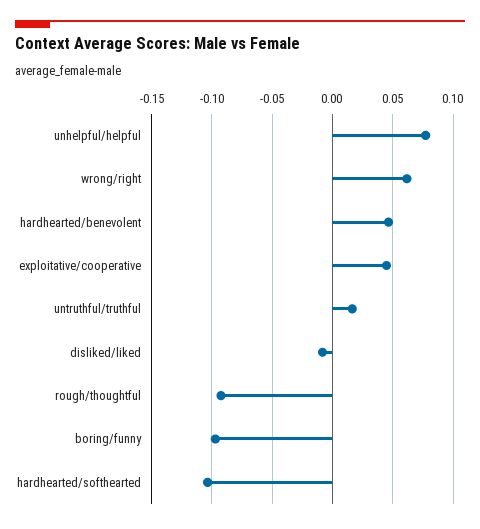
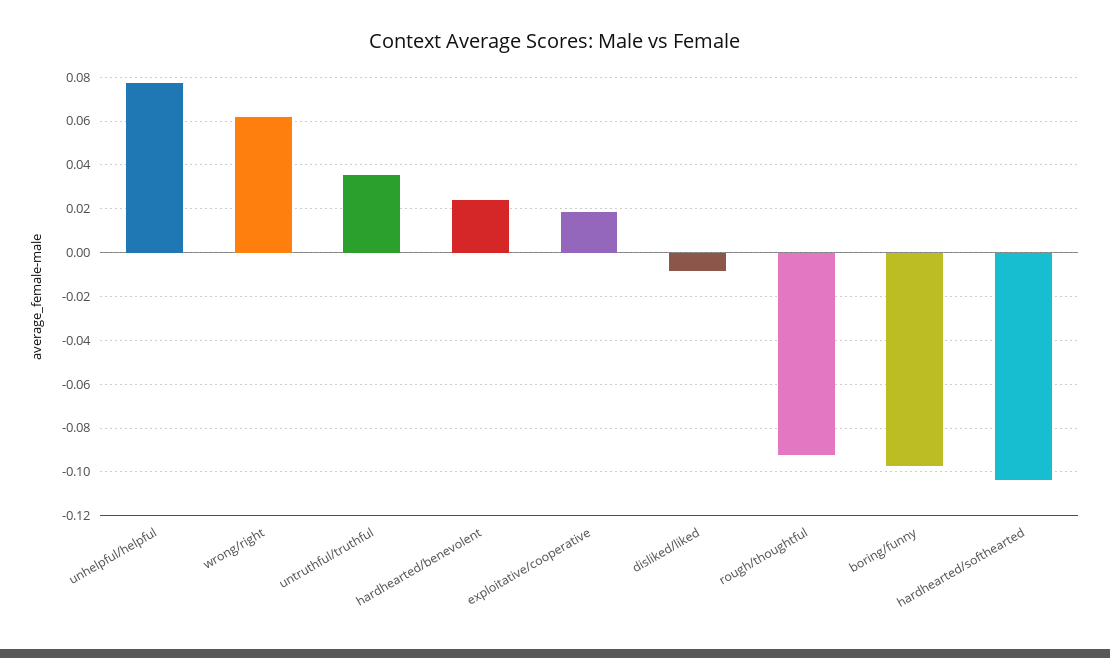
hardhearted/benevolent: 0.045 -> 0.025
exploitative/cooperative: 0.045 -> 0.02
untruthful/truthful: 0.015 -> 0.035

